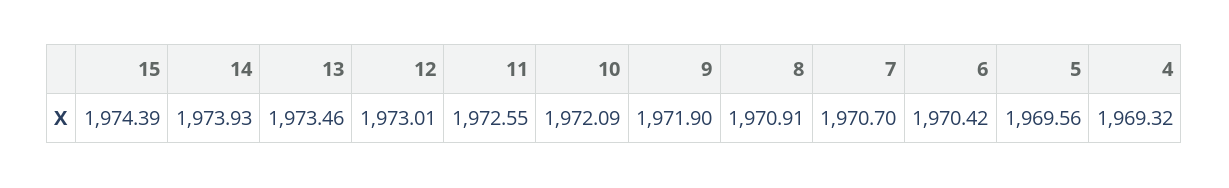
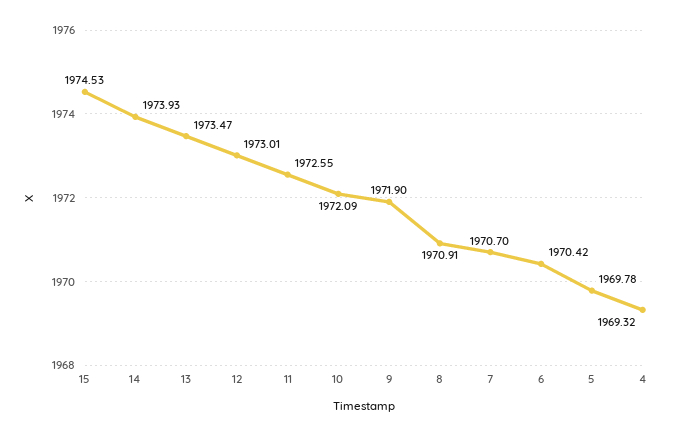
15: 1974.39 -> 1974.53
13: 1973.46 -> 1973.47
5: 1969.56 -> 1969.78

